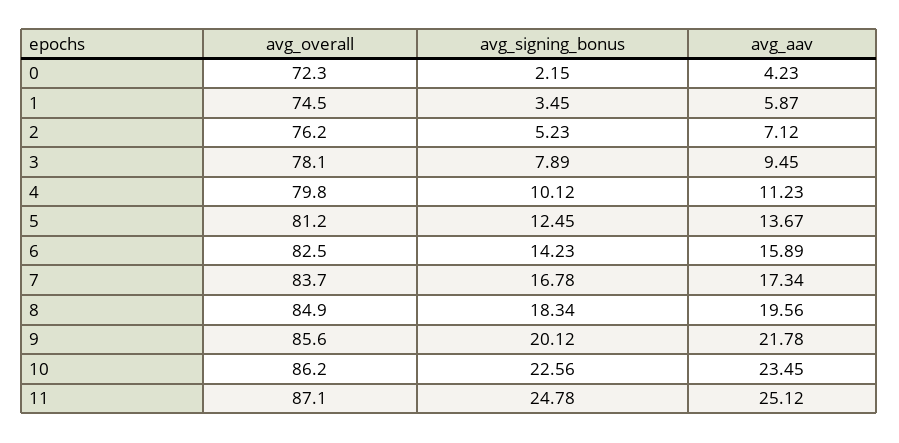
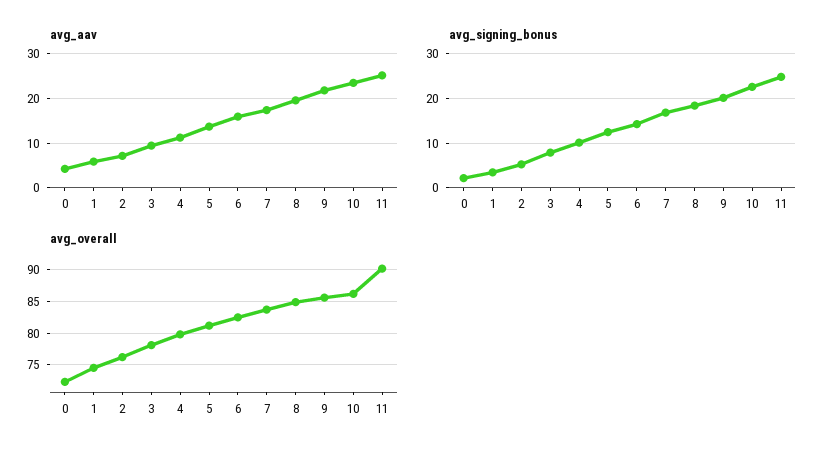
avg_overall, 11: 87.1 -> 90

